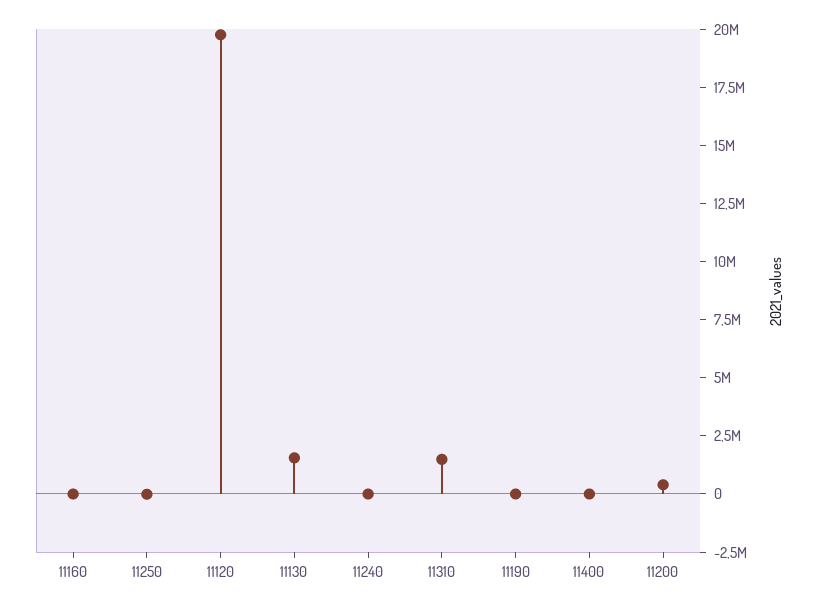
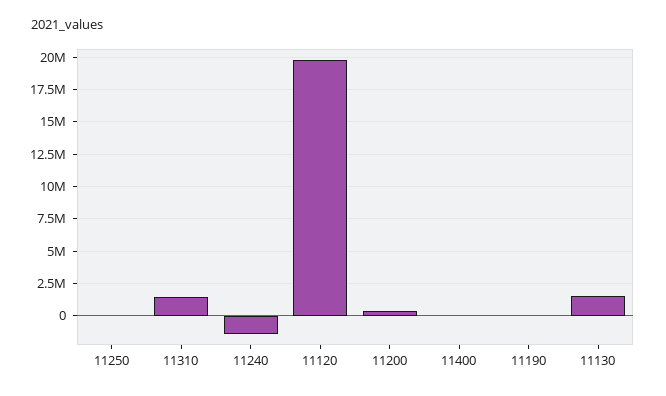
11160: 0 -> none
11240: 0 -> -1500000

